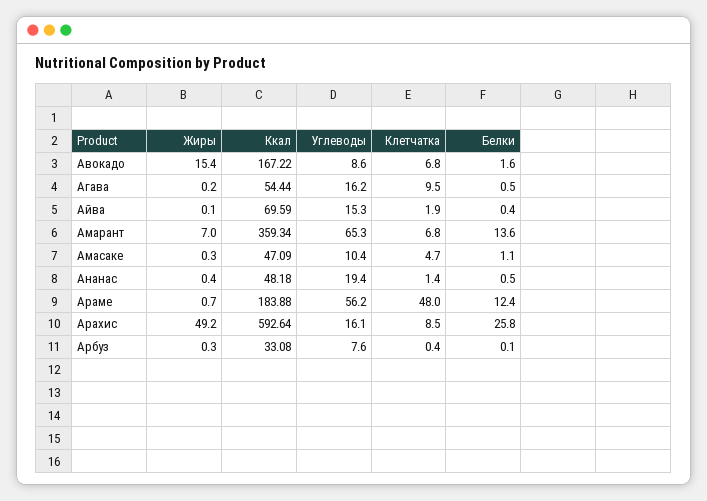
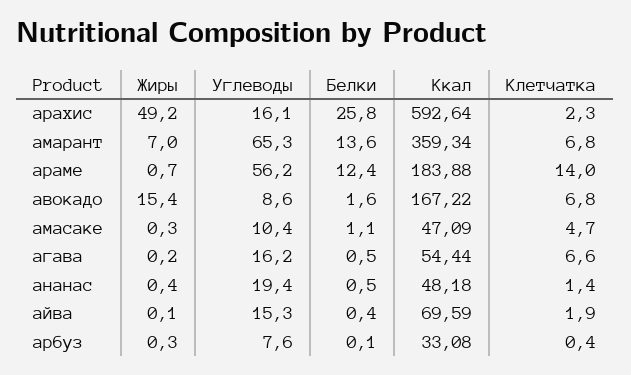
Клетчатка, Агава: 9.5 -> 6.6
Клетчатка, Араме: 48 -> 14
Клетчатка, Арахис: 8.5 -> 2.3

